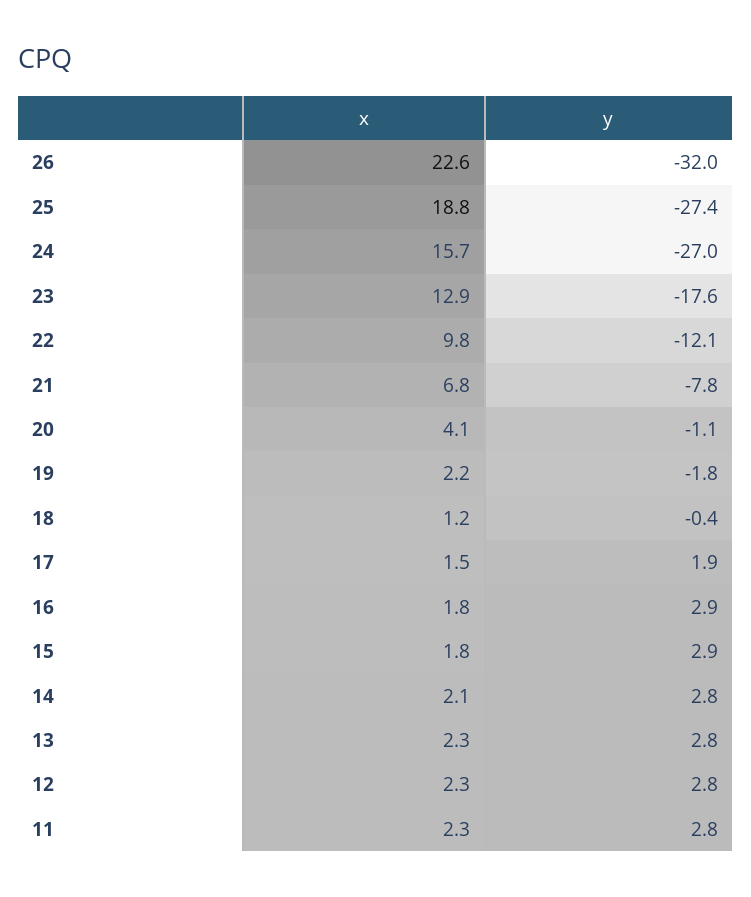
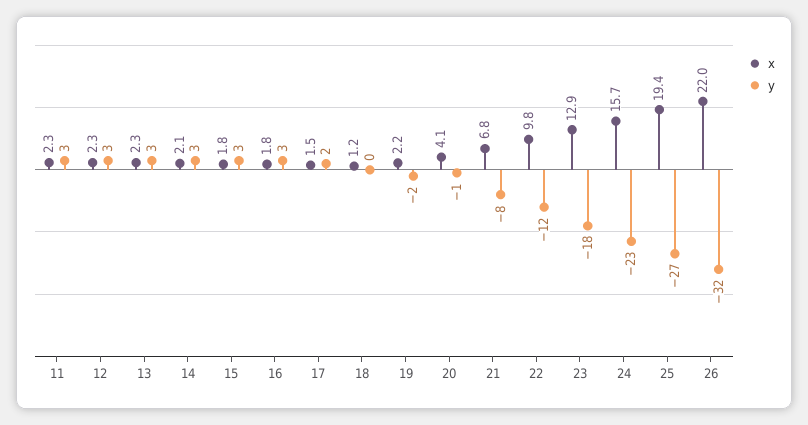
x, 26: 22.6 -> 22
x, 25: 18.8 -> 19.4
y, 24: -27 -> -23

